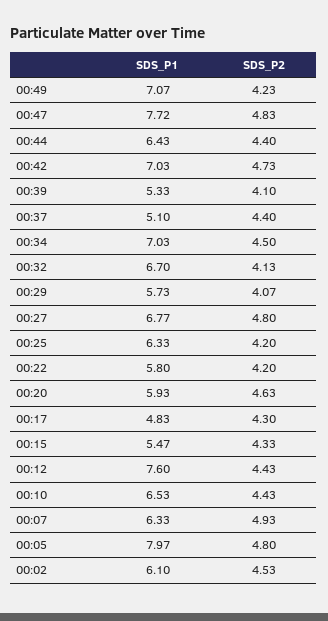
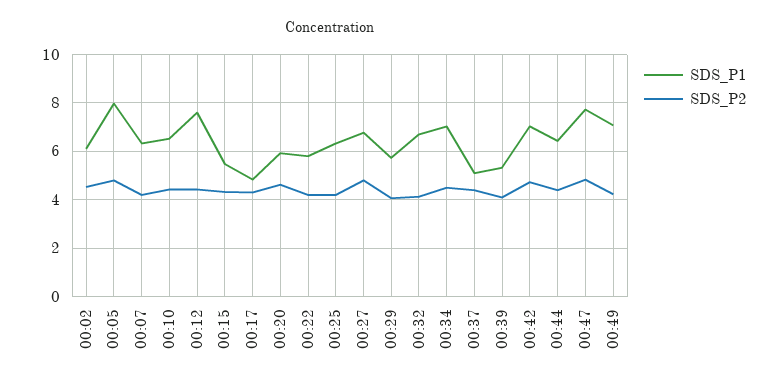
SDS_P2, 00:07: 4.93 -> 4.25

